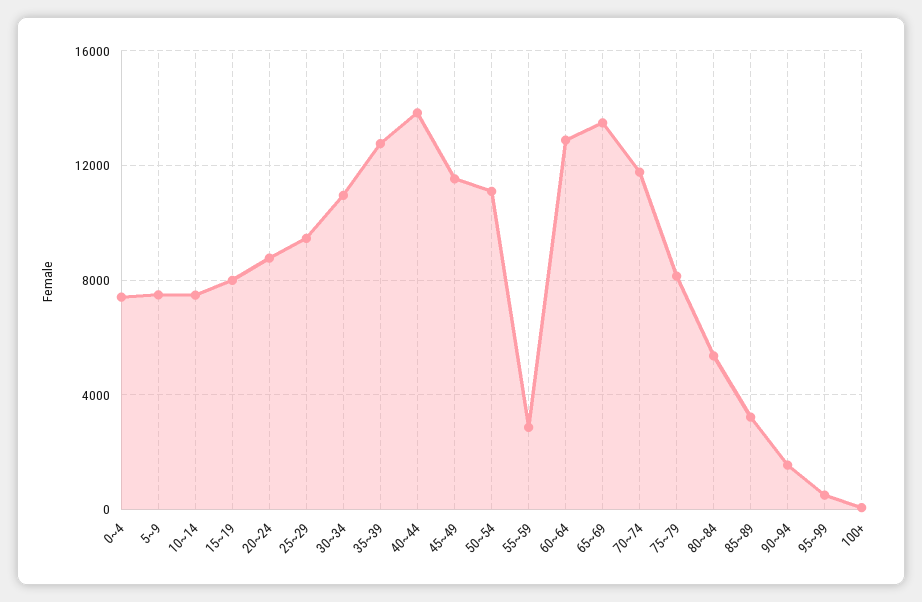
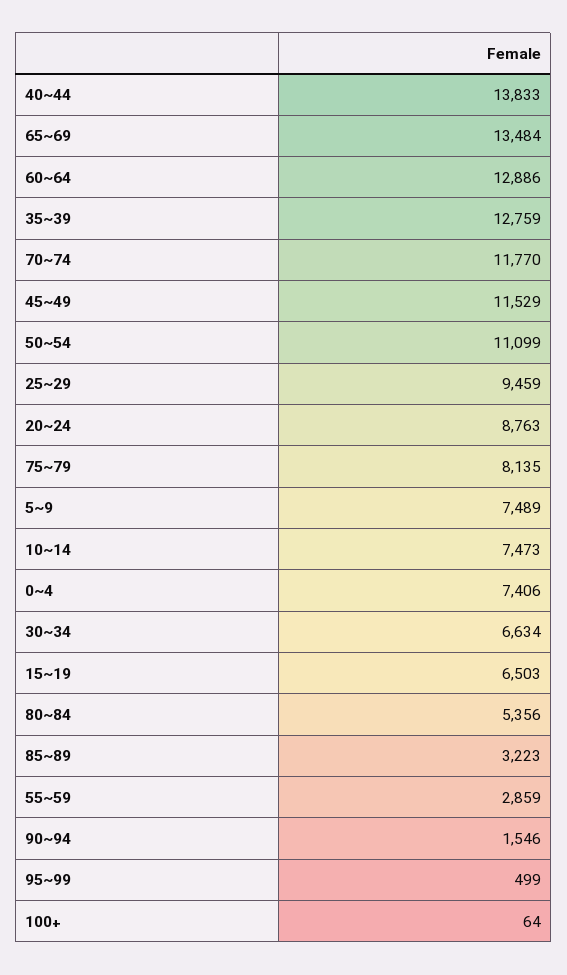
15~19: 8000 -> 6503
30~34: 11000 -> 6634

